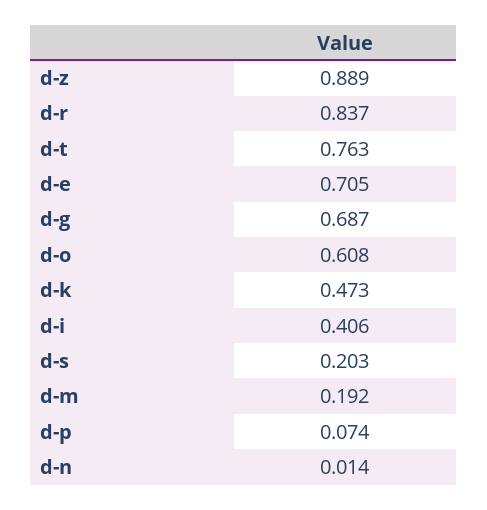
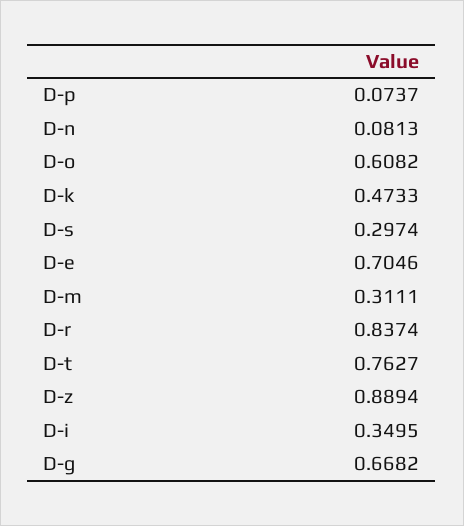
d-g: 0.687 -> 0.6682
d-i: 0.406 -> 0.3495
d-s: 0.203 -> 0.2974
d-m: 0.192 -> 0.3111
d-n: 0.014 -> 0.0813

